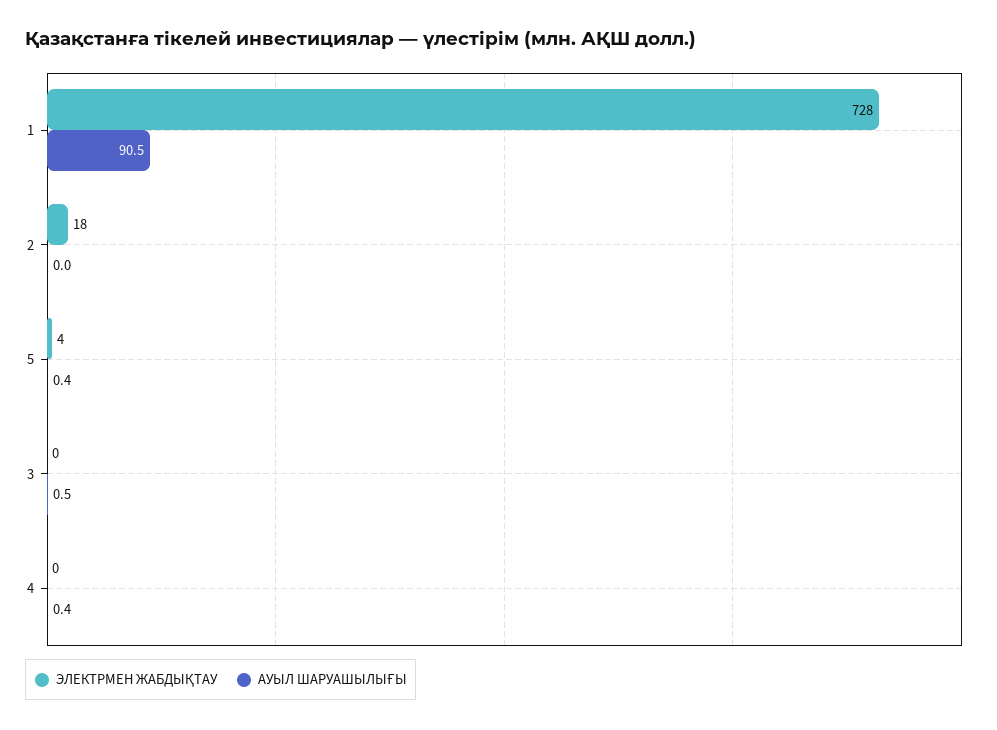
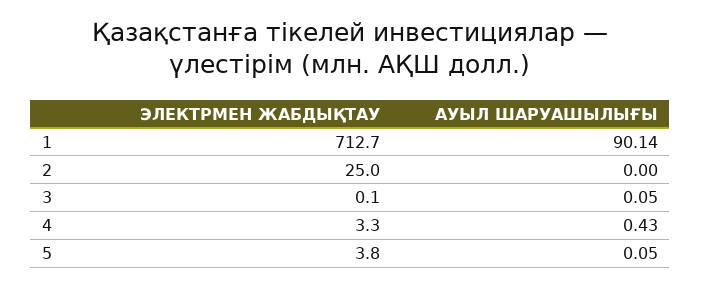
ЭЛЕКТРМЕН ЖАБДЫҚТАУ, 1: 728 -> 712.7
АУЫЛ ШАРУАШЫЛЫҒЫ, 1: 90.5 -> 90.14
ЭЛЕКТРМЕН ЖАБДЫҚТАУ, 2: 18 -> 25
АУЫЛ ШАРУАШЫЛЫҒЫ, 5: 0.4 -> 0.05
АУЫЛ ШАРУАШЫЛЫҒЫ, 3: 0.5 -> 0.05
ЭЛЕКТРМЕН ЖАБДЫҚТАУ, 4: 0 -> 3.3

